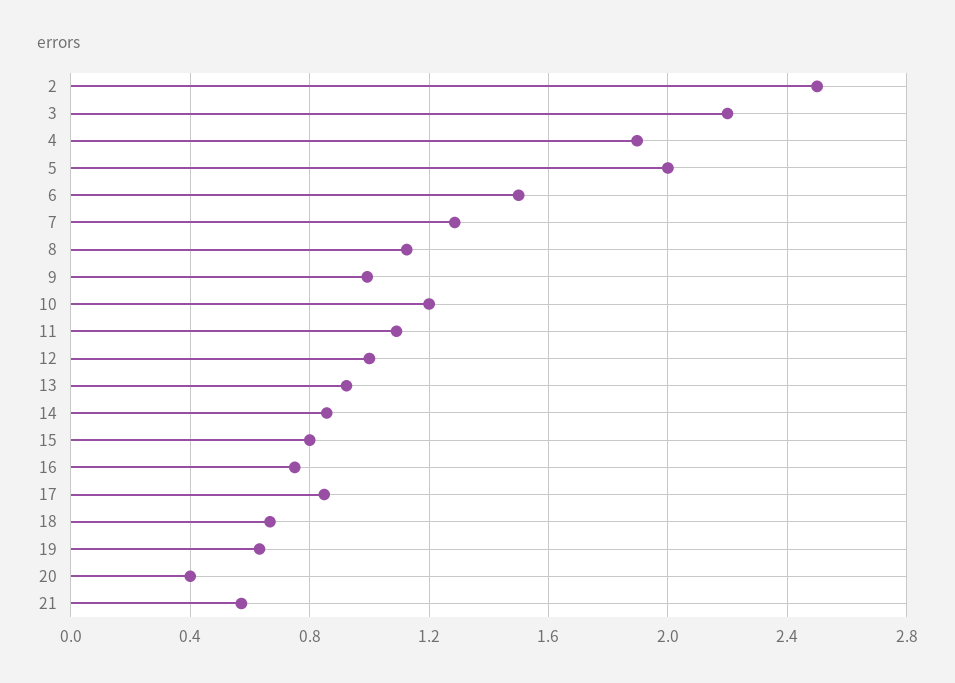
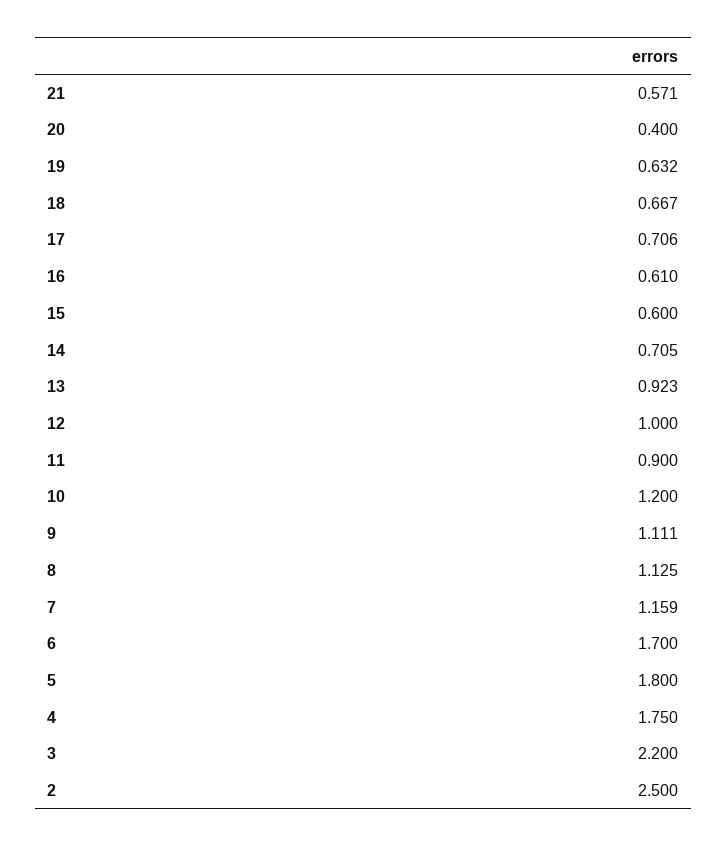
4: 1.9 -> 1.75
5: 2 -> 1.8
6: 1.5 -> 1.7
7: 1.3 -> 1.159
9: 1 -> 1.111
11: 1.1 -> 0.9
14: 0.85 -> 0.705
15: 0.8 -> 0.6
16: 0.75 -> 0.61
17: 0.85 -> 0.706

